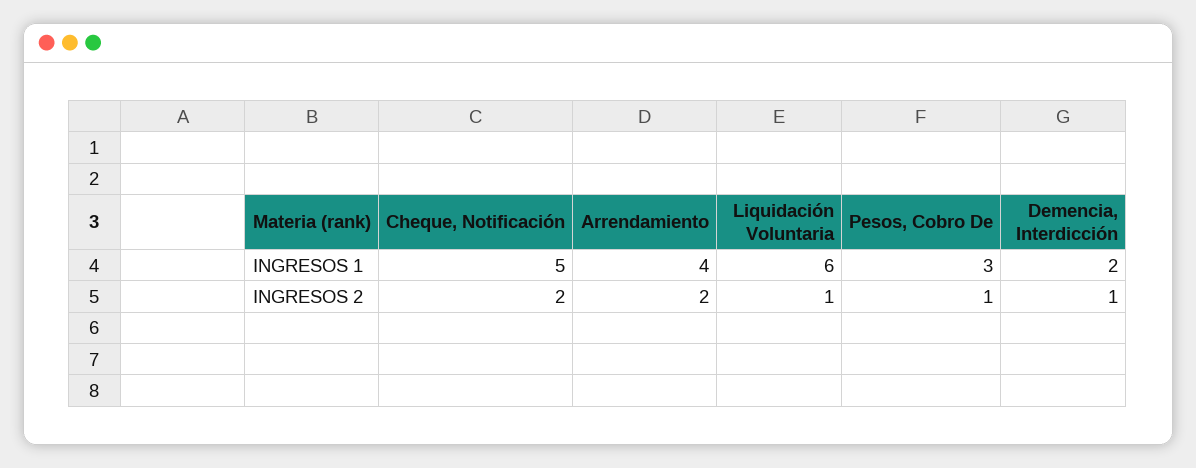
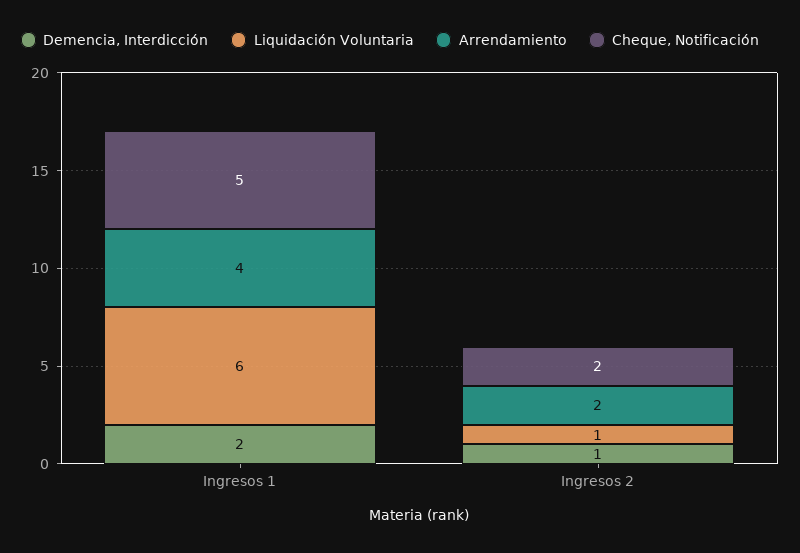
Pesos, Cobro De, INGRESOS 1: 3 -> none
Pesos, Cobro De, INGRESOS 2: 1 -> none

